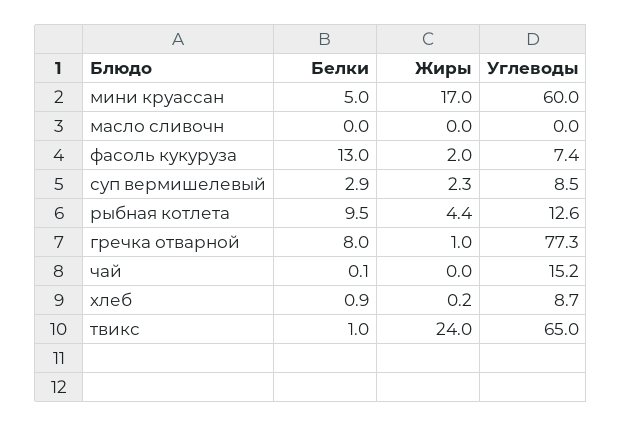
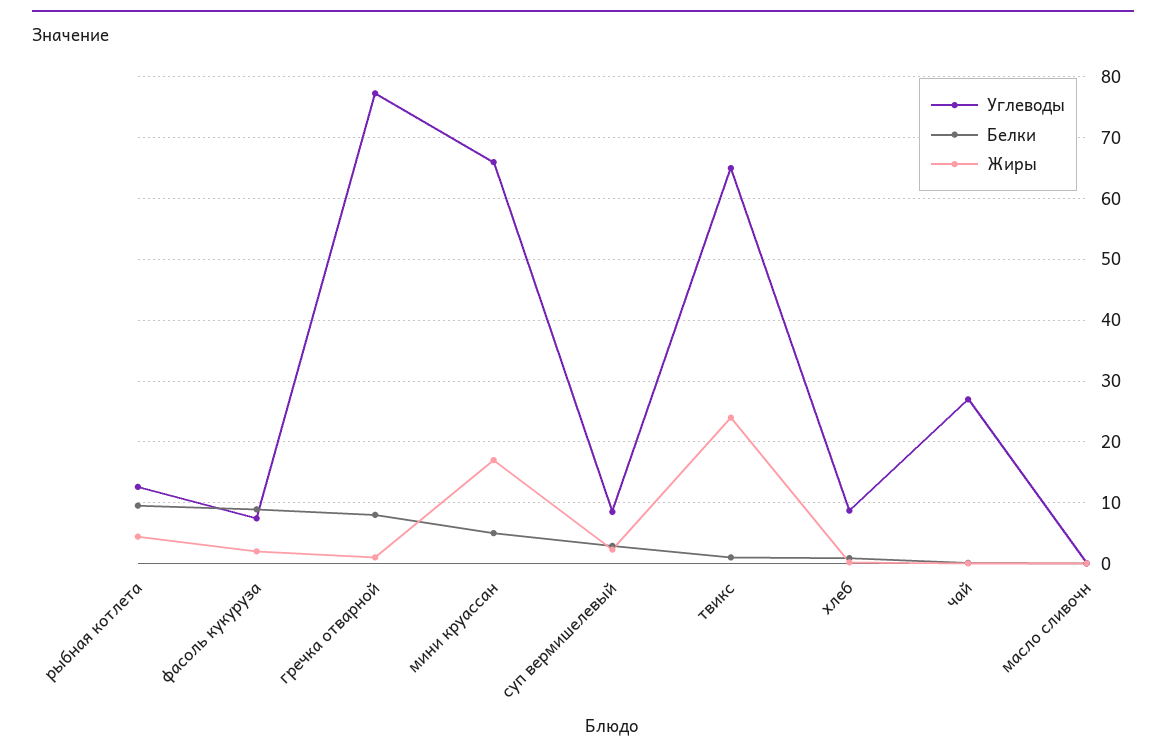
Углеводы, мини круассан: 60 -> 66
Белки, фасоль кукуруза: 13 -> 9
Углеводы, чай: 15.2 -> 27

